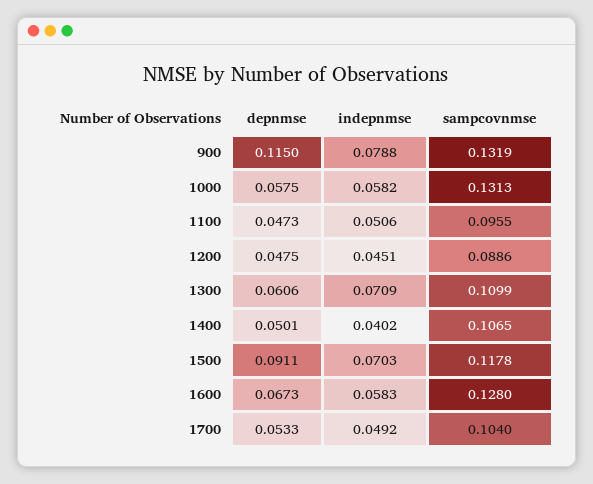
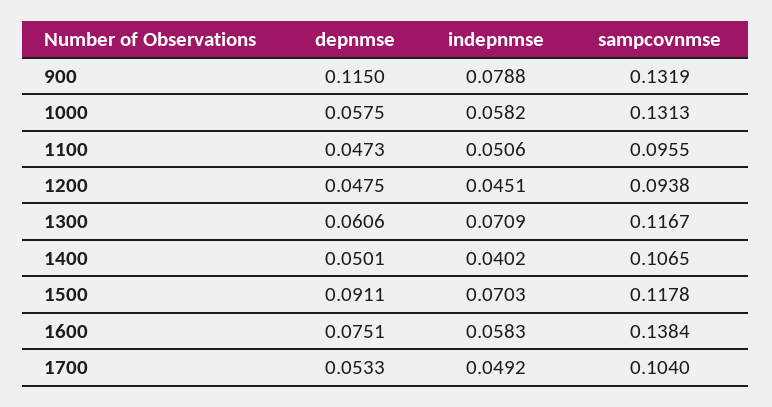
sampcovnmse, 1200: 0.0886 -> 0.0938
sampcovnmse, 1300: 0.1099 -> 0.1167
depnmse, 1600: 0.0673 -> 0.0751
sampcovnmse, 1600: 0.128 -> 0.1384

